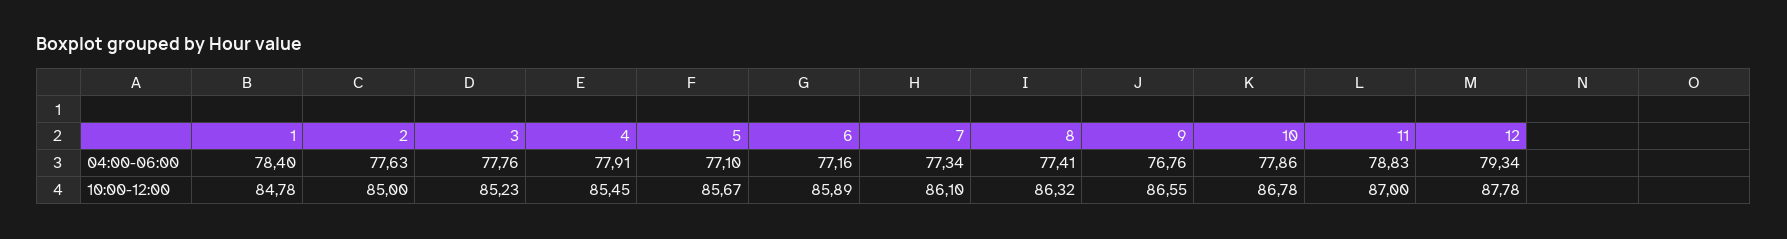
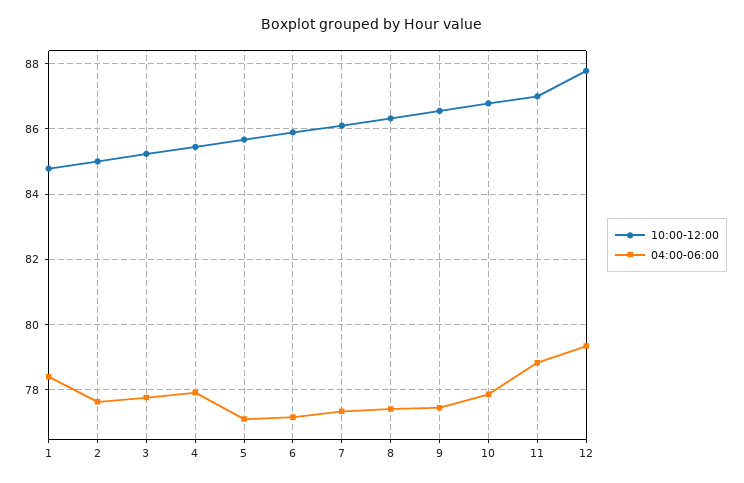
04:00-06:00, 9: 76.76 -> 77.4

